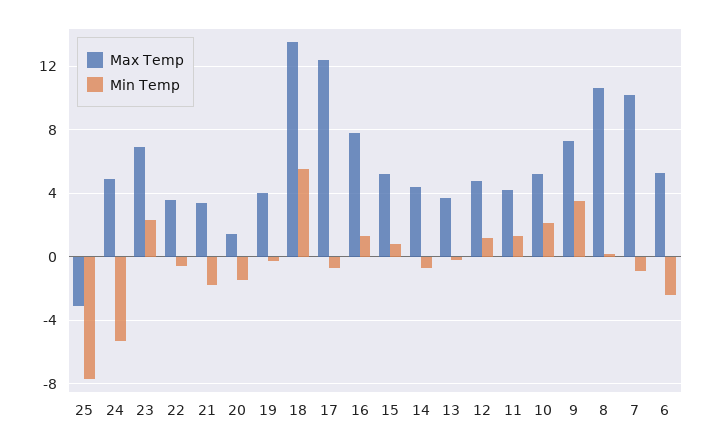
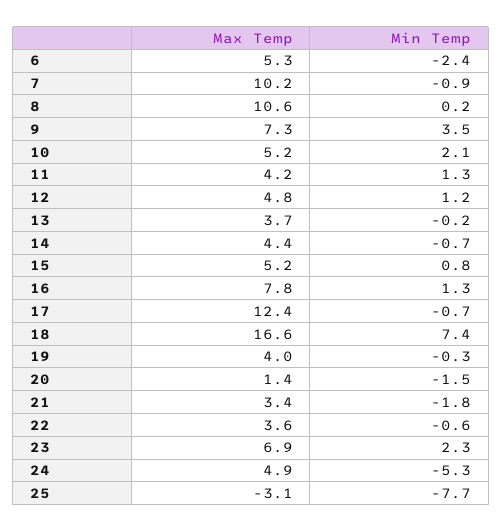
Max Temp, 18: 13.5 -> 16.6
Min Temp, 18: 5.5 -> 7.4

